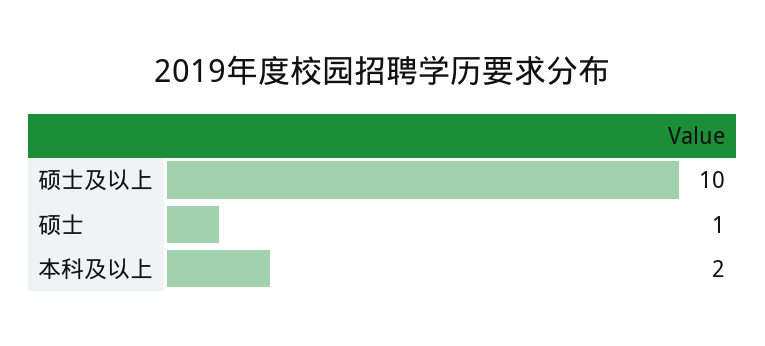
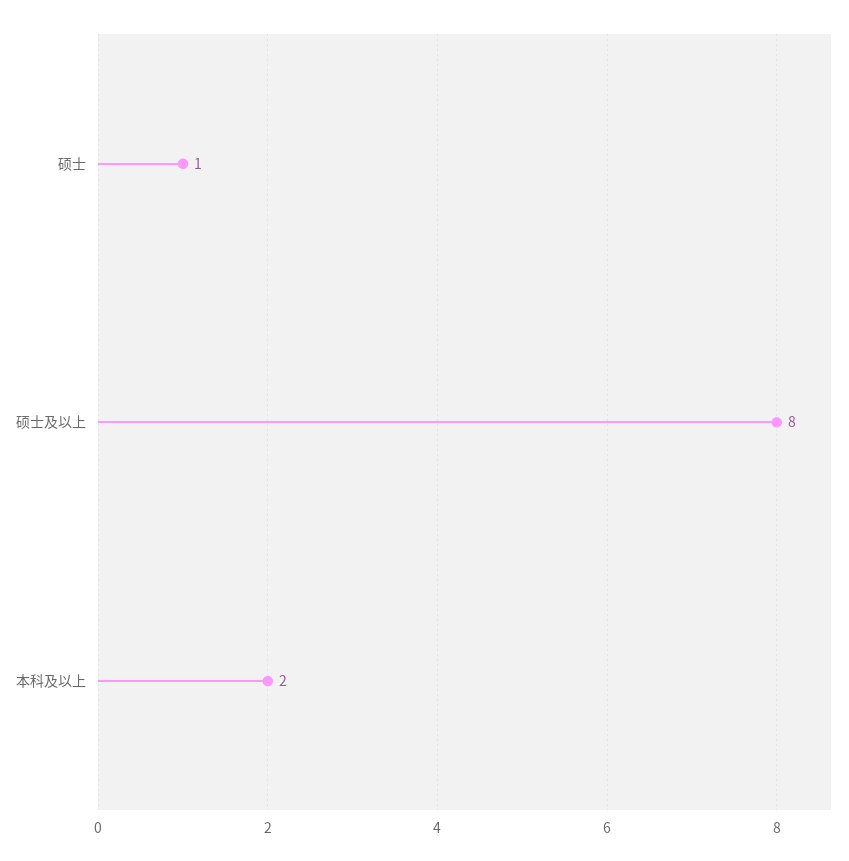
硕士及以上: 10 -> 8

